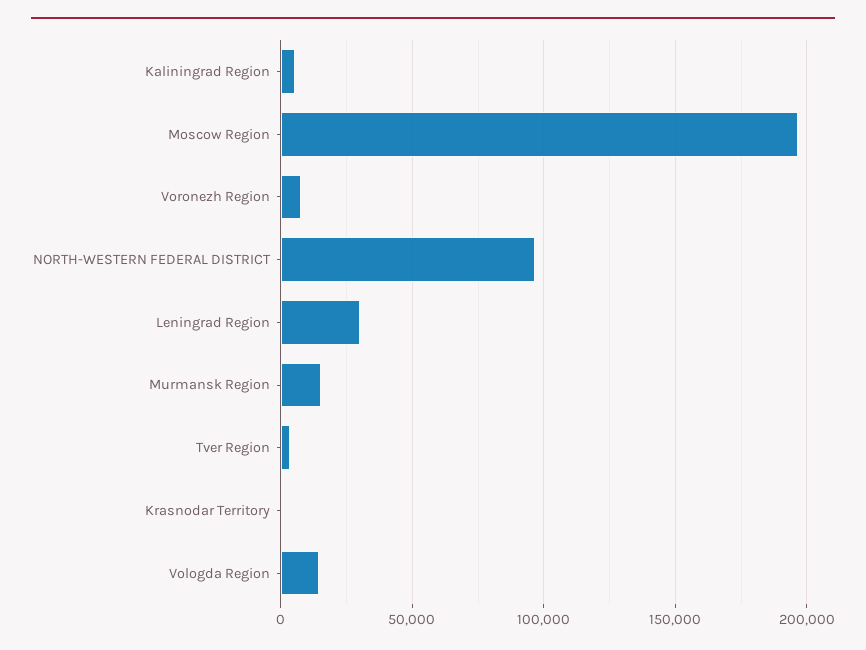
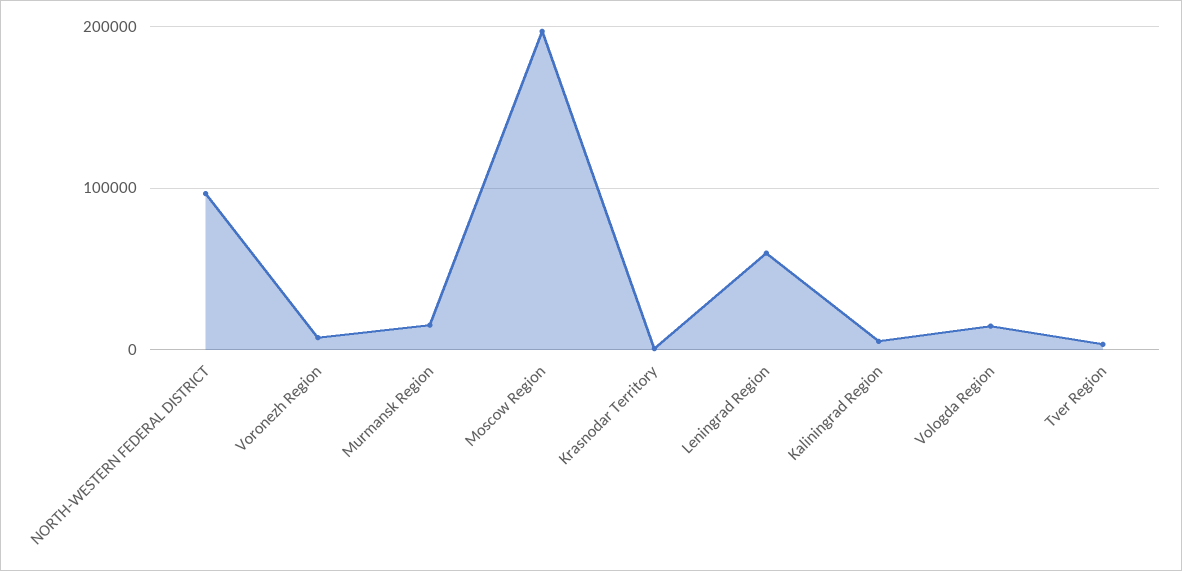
Leningrad Region: 30000 -> 60000

